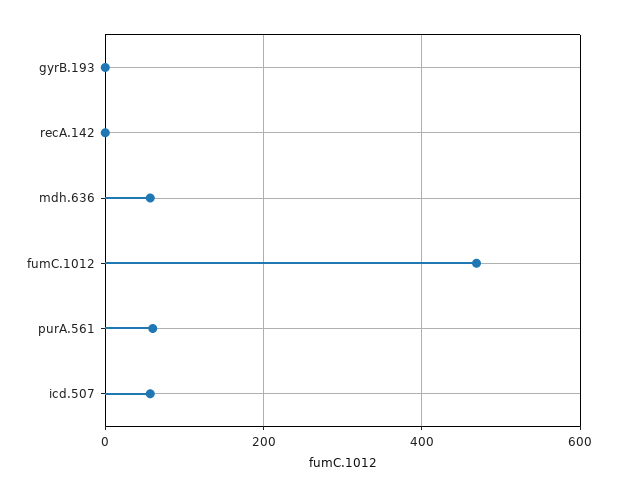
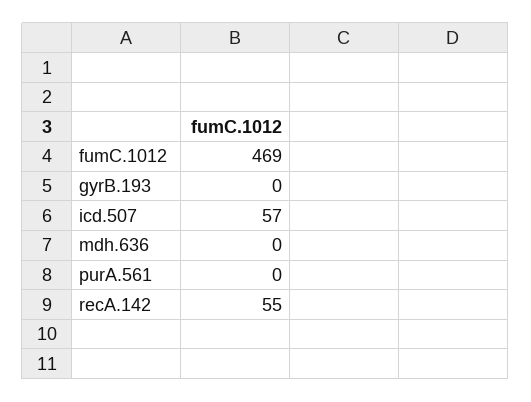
recA.142: 0 -> 55
mdh.636: 60 -> 0
purA.561: 60 -> 0

